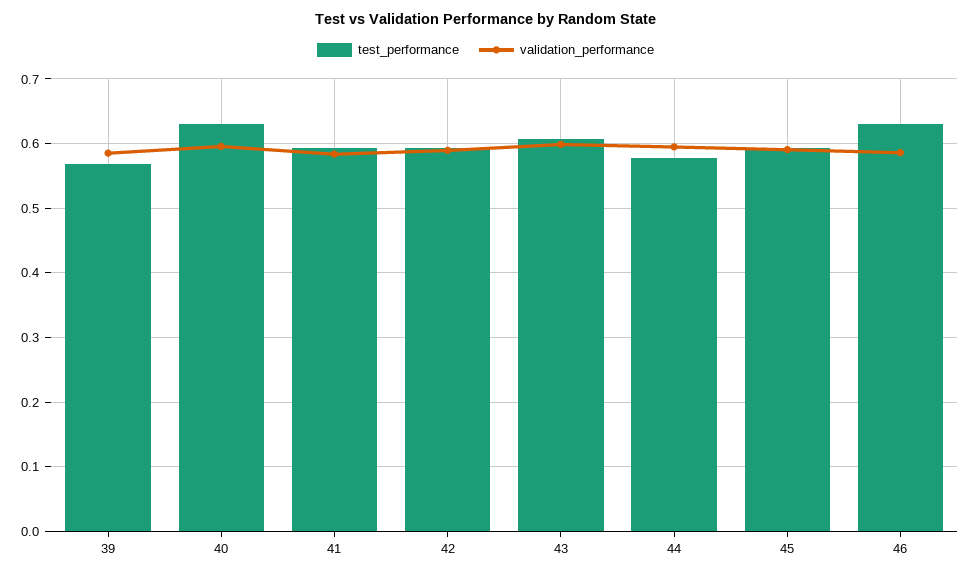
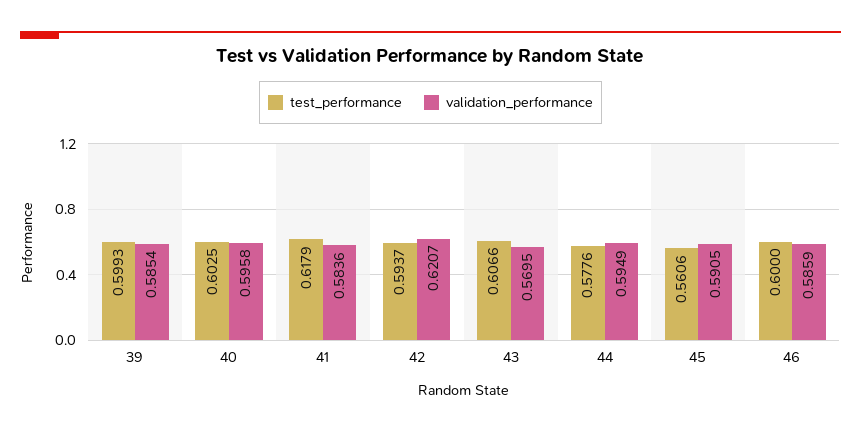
test_performance, 39: 0.57 -> 0.5993
test_performance, 40: 0.63 -> 0.6025
test_performance, 41: 0.59 -> 0.6179
validation_performance, 42: 0.59 -> 0.6207
validation_performance, 43: 0.6 -> 0.5695
test_performance, 45: 0.59 -> 0.5606
test_performance, 46: 0.63 -> 0.6

